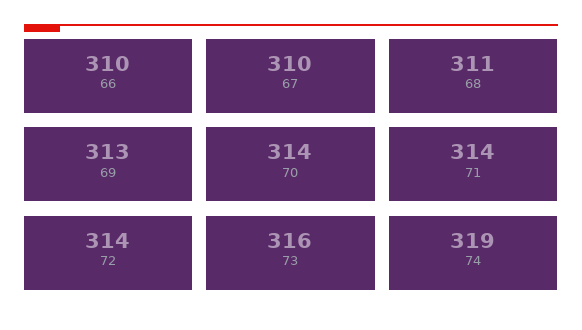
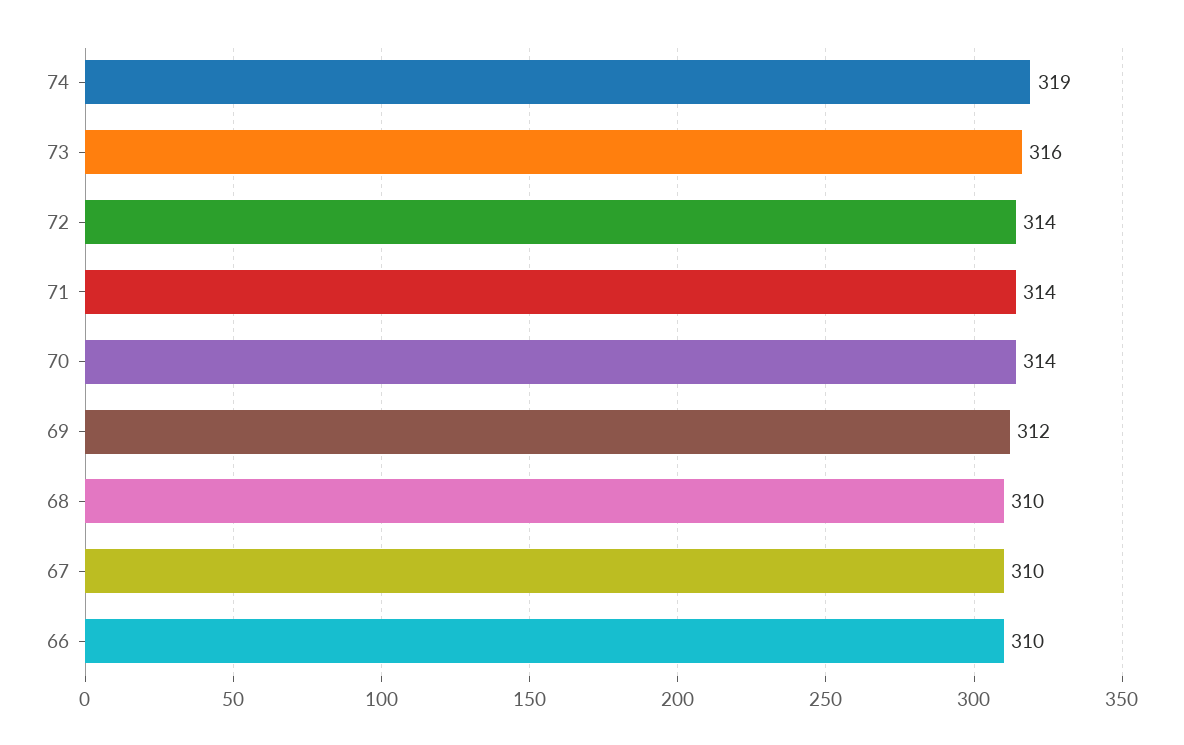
68: 311 -> 310
69: 313 -> 312

